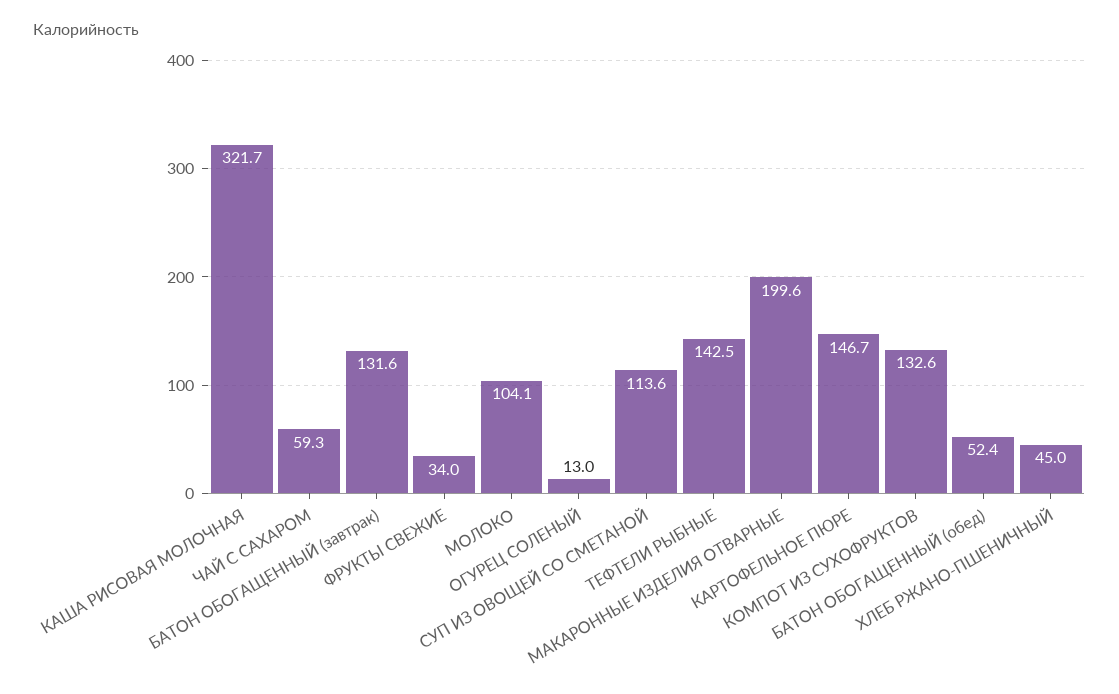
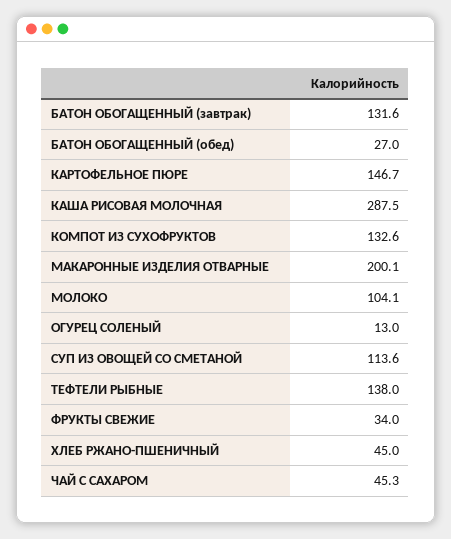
КАША РИСОВАЯ МОЛОЧНАЯ: 321.7 -> 287.5
ЧАЙ С САХАРОМ: 59.3 -> 45.3
ТЕФТЕЛИ РЫБНЫЕ: 142.5 -> 138
МАКАРОННЫЕ ИЗДЕЛИЯ ОТВАРНЫЕ: 199.6 -> 200.1
БАТОН ОБОГАЩЕННЫЙ (обед): 52.4 -> 27

